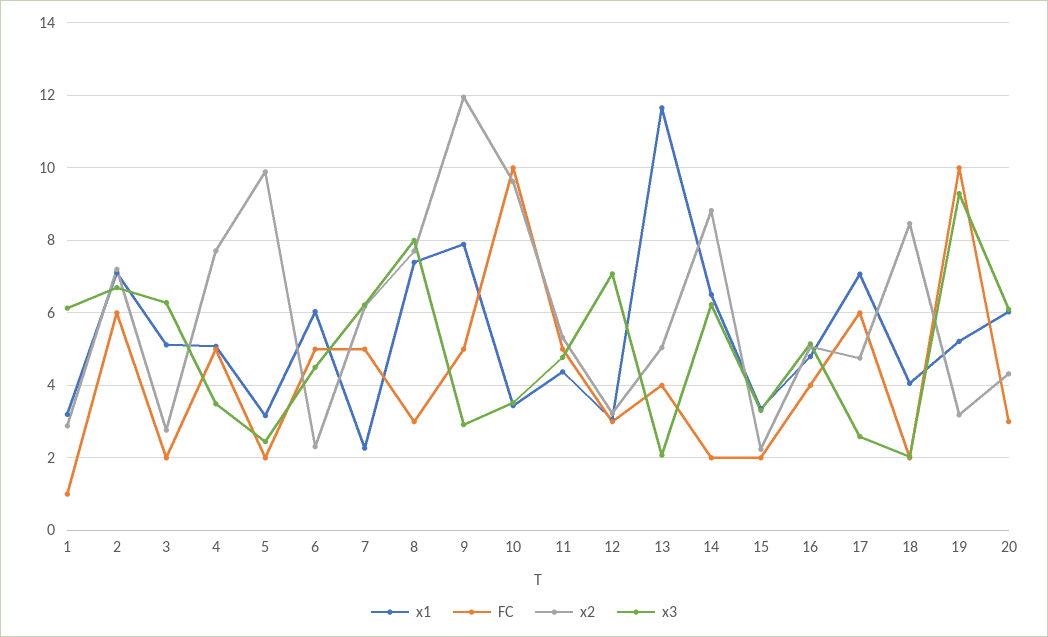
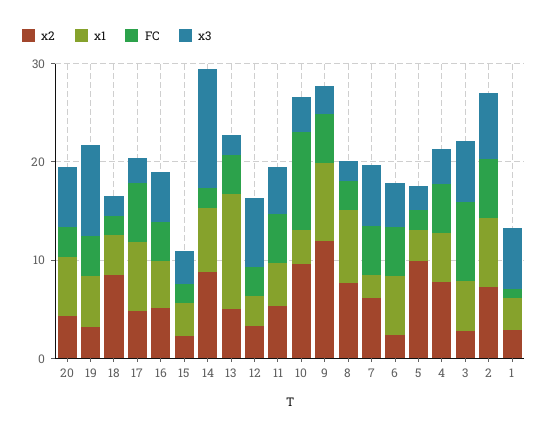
FC, 3: 2 -> 8
x3, 8: 8 -> 2
x3, 14: 6.2 -> 12
FC, 19: 10 -> 4

